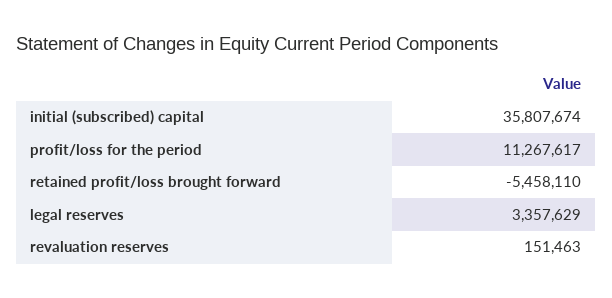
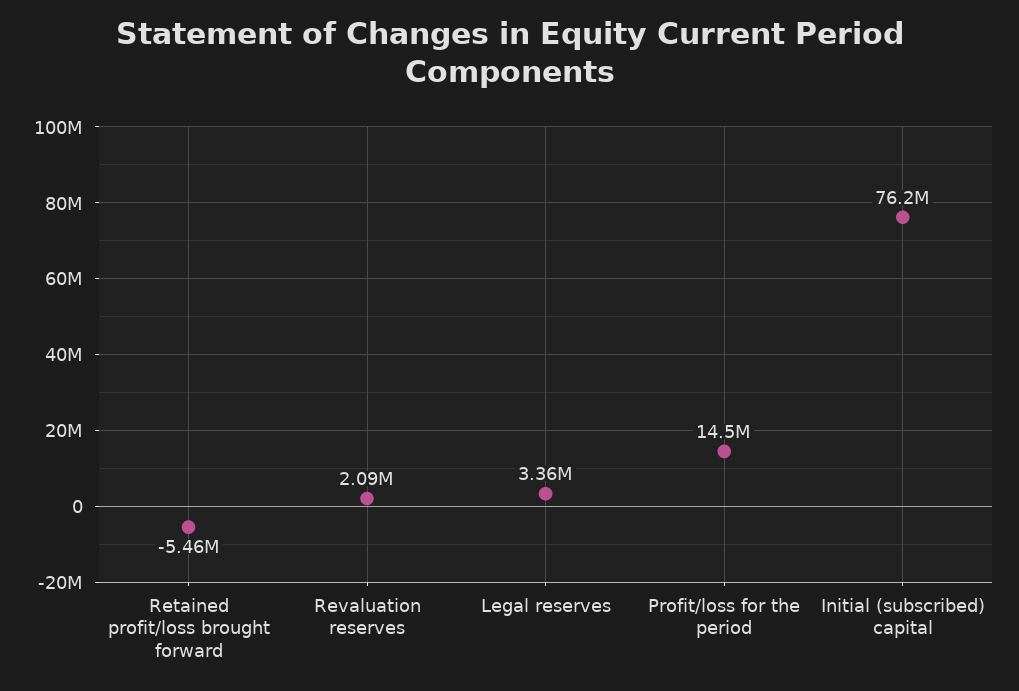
initial (subscribed) capital: 35807674 -> 76200000
profit/loss for the period: 11267617 -> 14500000
revaluation reserves: 151463 -> 2090000

